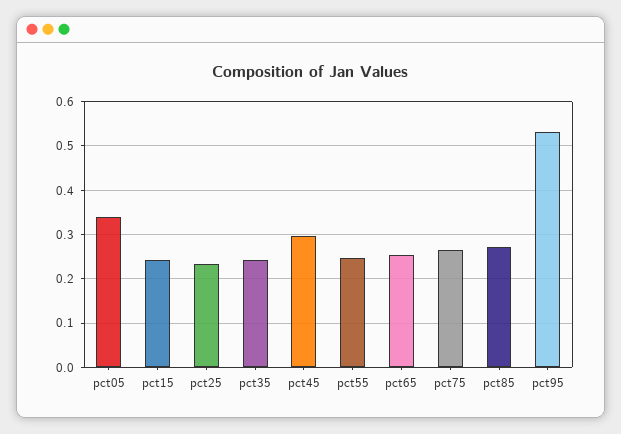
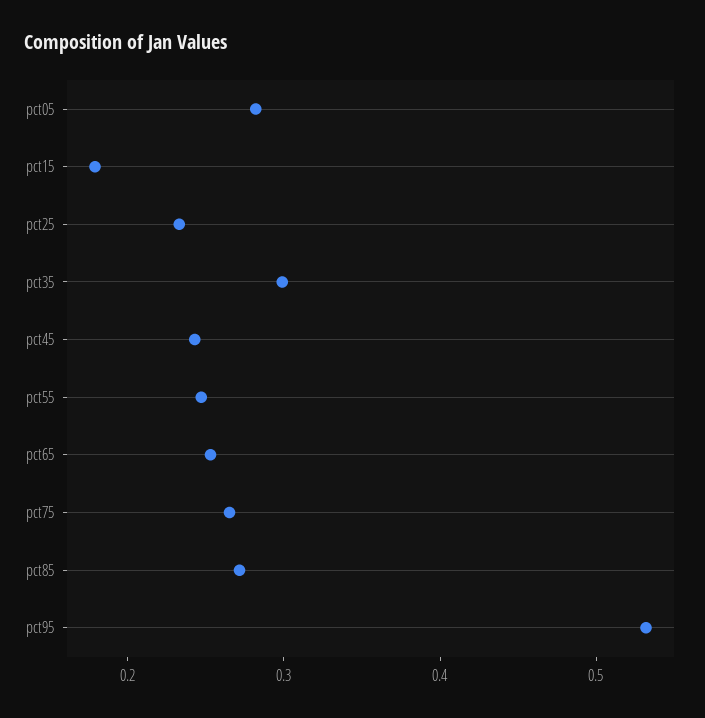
pct05: 0.34 -> 0.28
pct15: 0.24 -> 0.18
pct35: 0.24 -> 0.3
pct45: 0.3 -> 0.24

